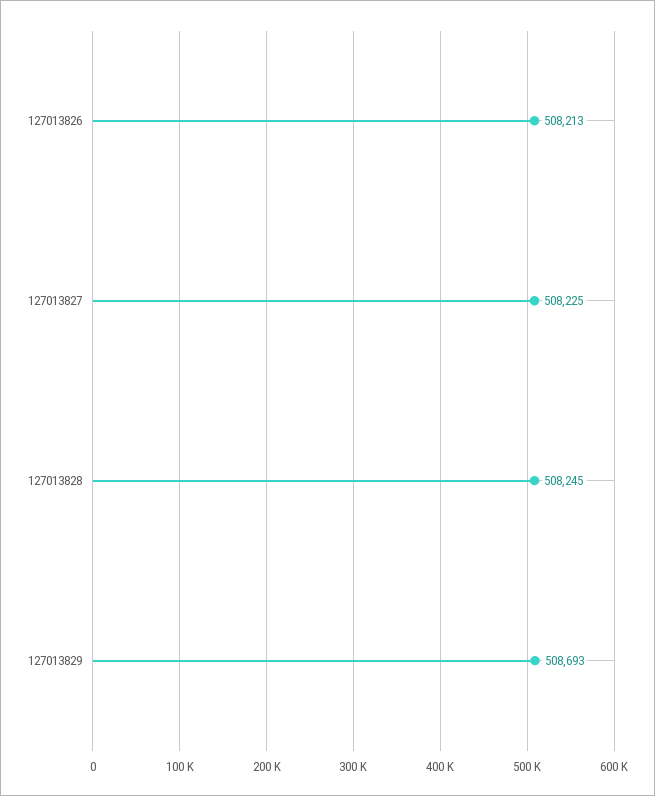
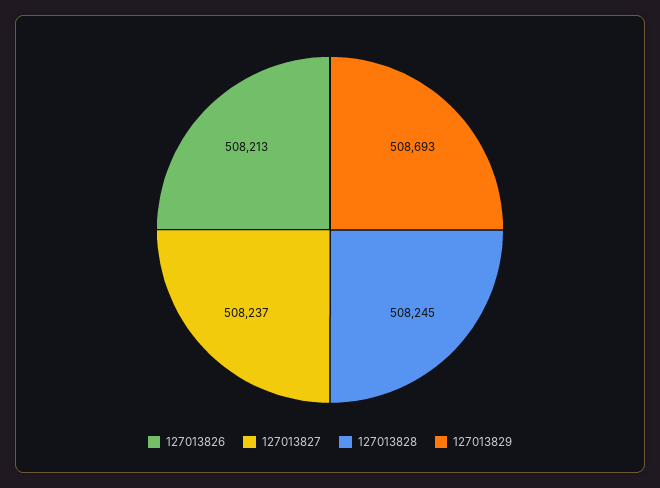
127013827: 508225 -> 508237

